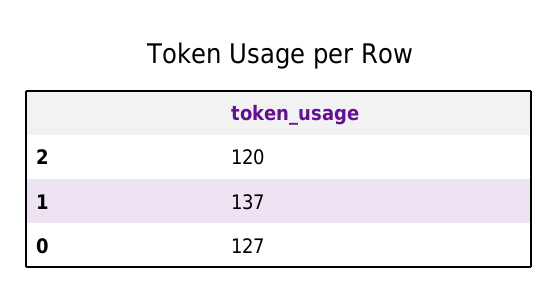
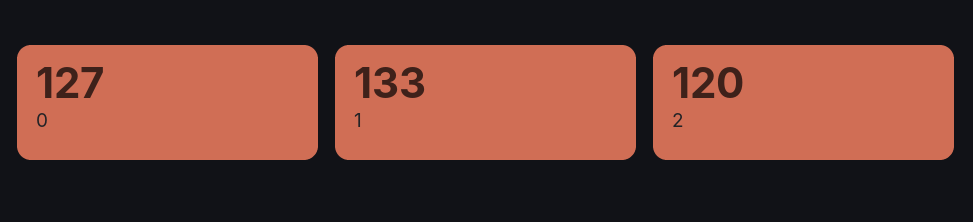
1: 137 -> 133

